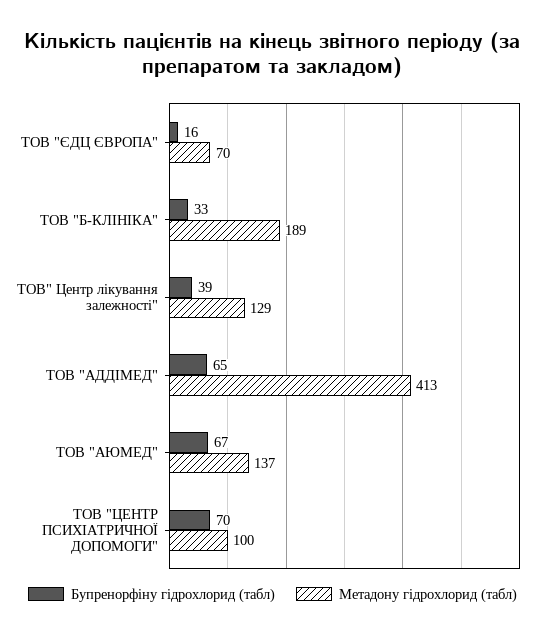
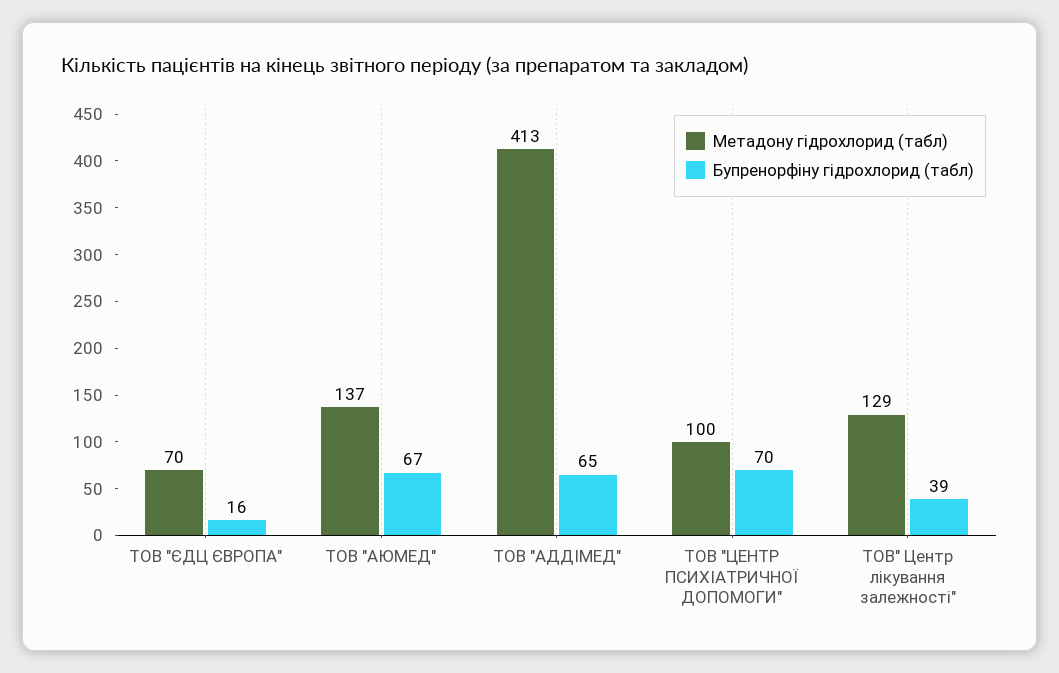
Бупренорфіну гідрохлорид (табл), ТОВ "Б-КЛІНІКА": 33 -> none
Метадону гідрохлорид (табл), ТОВ "Б-КЛІНІКА": 189 -> none

